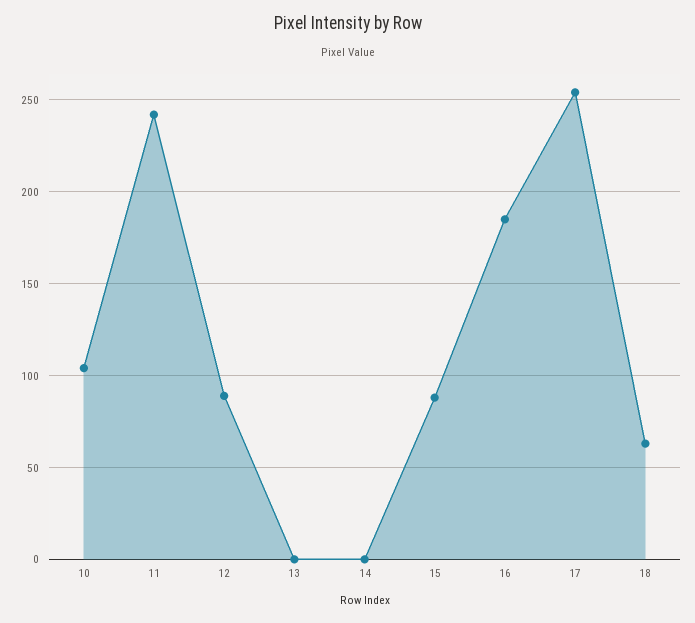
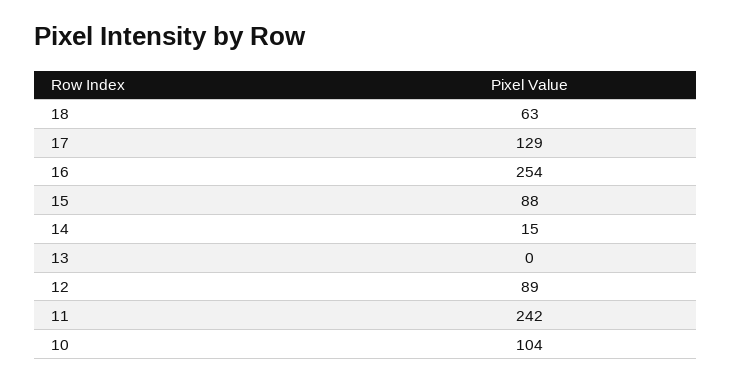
14: 0 -> 15
16: 185 -> 254
17: 255 -> 129

